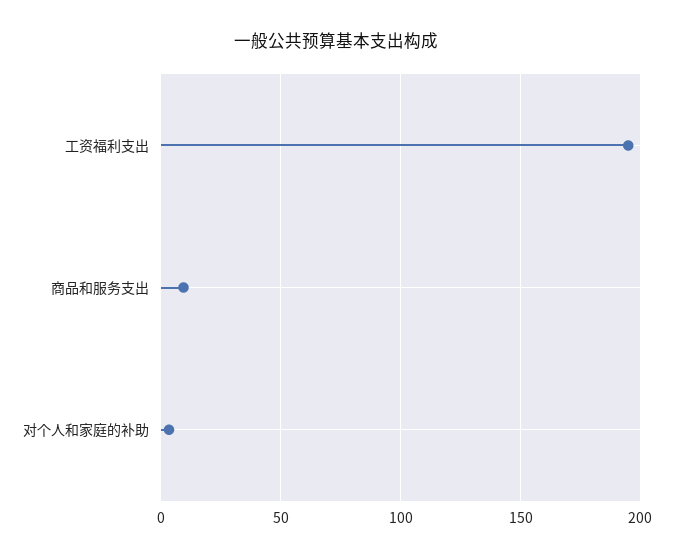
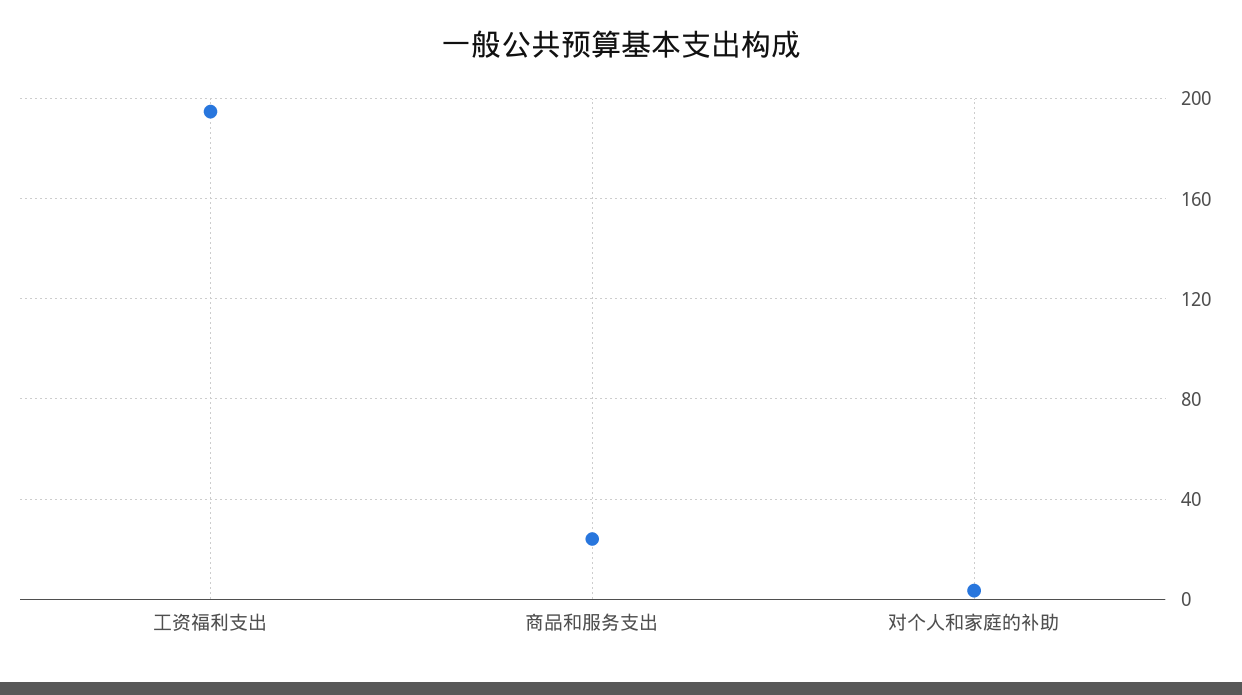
商品和服务支出: 10 -> 25

